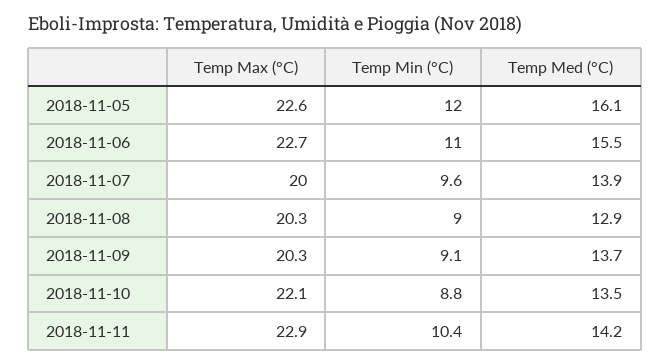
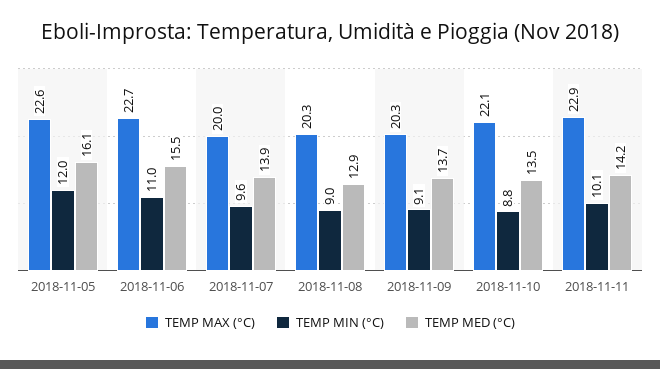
Temp Min (°C), 2018-11-11: 10.4 -> 10.1

